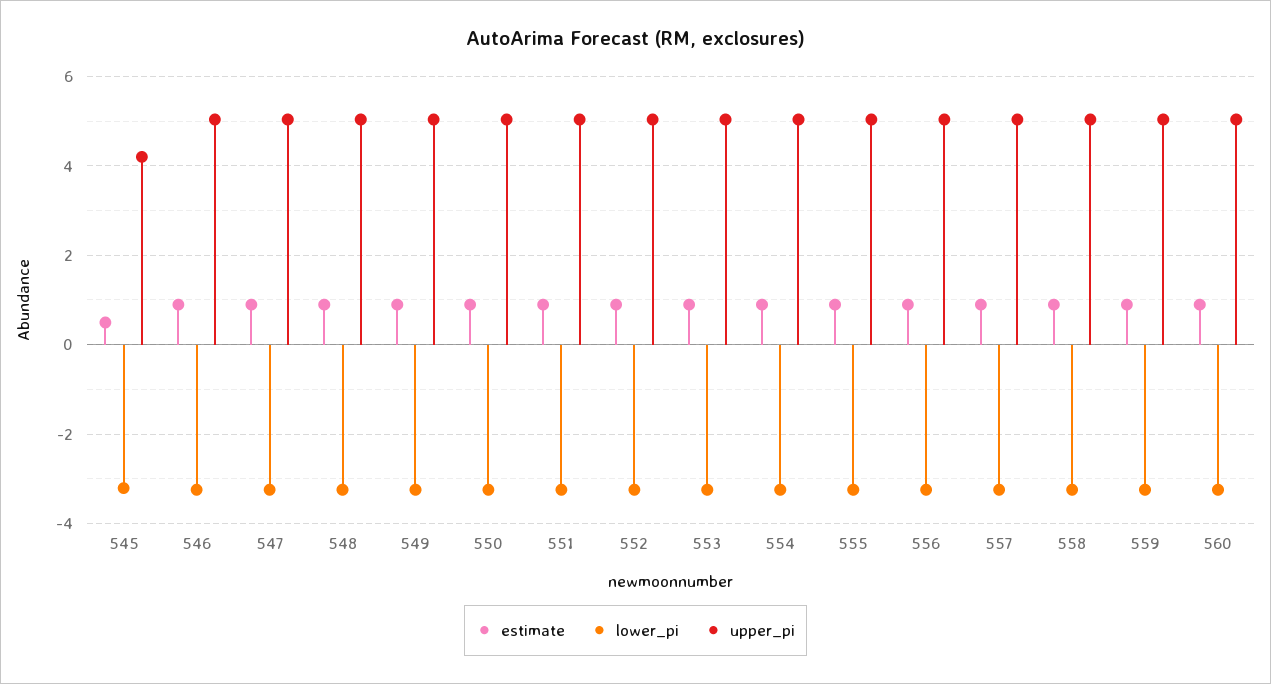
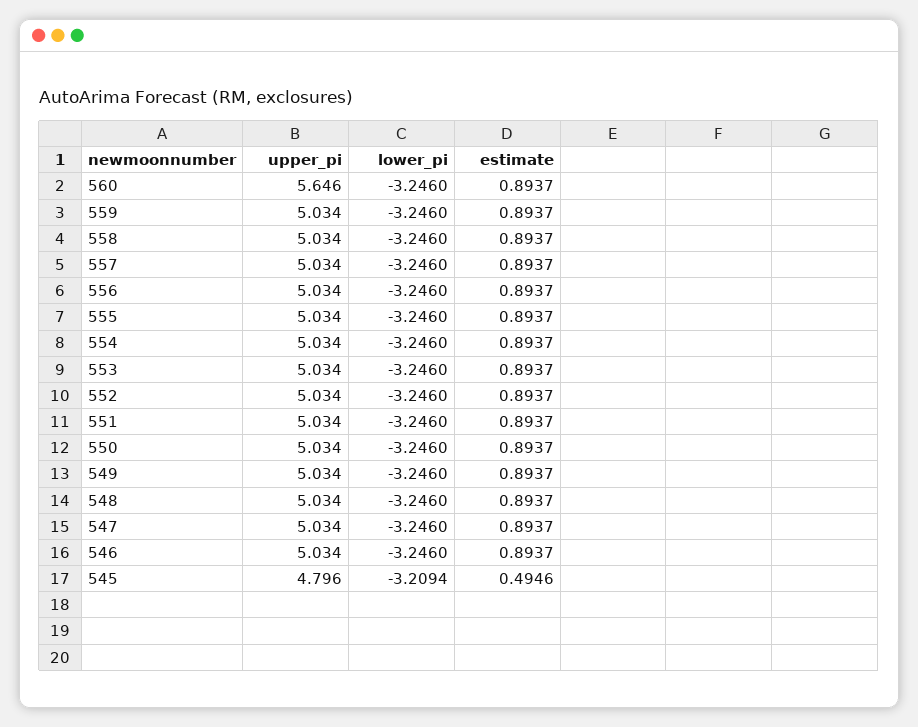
upper_pi, 545: 4.2 -> 4.796
upper_pi, 560: 5 -> 5.646

